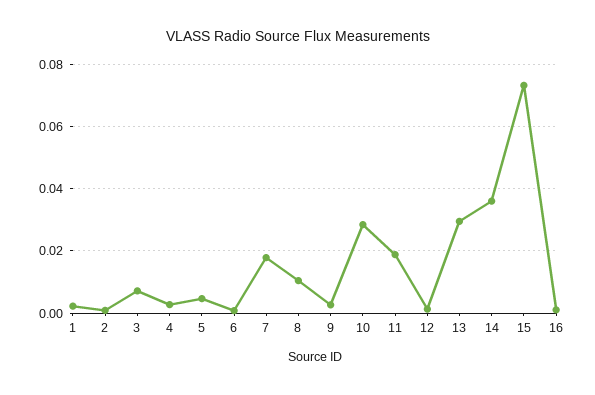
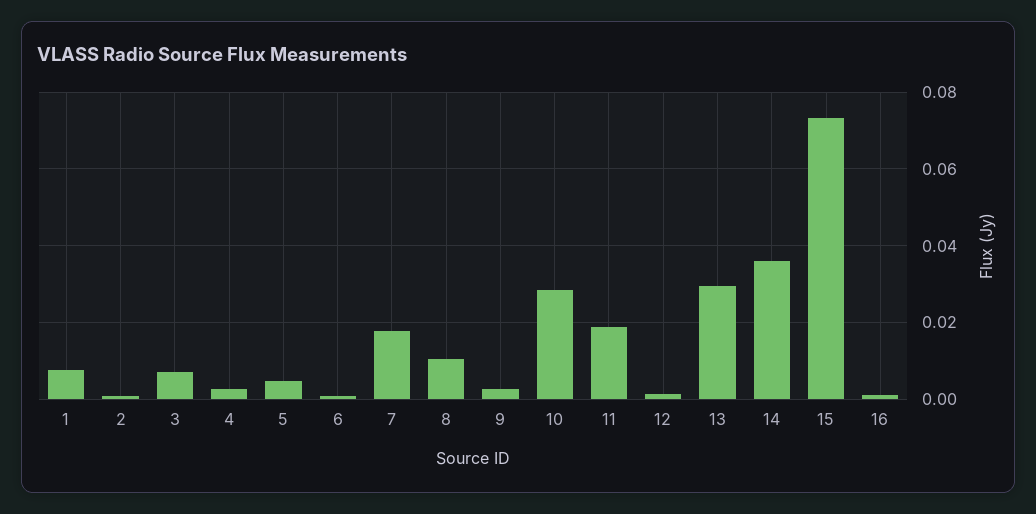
1: 0.002 -> 0.008

